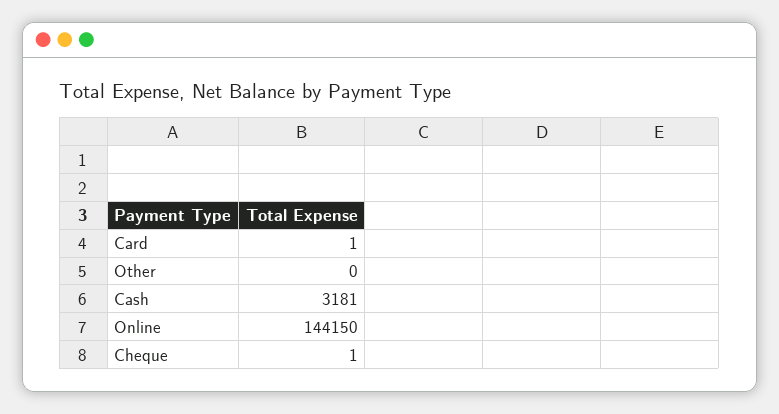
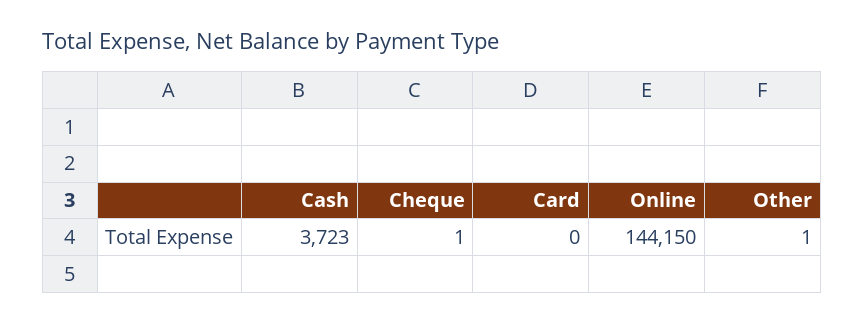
Card: 1 -> 0
Other: 0 -> 1
Cash: 3181 -> 3723

